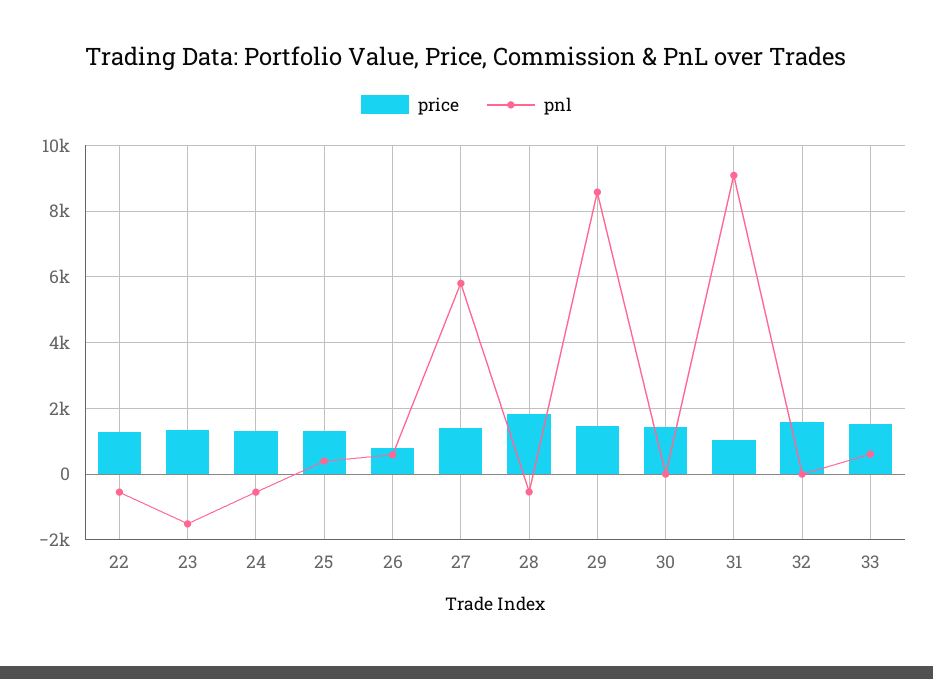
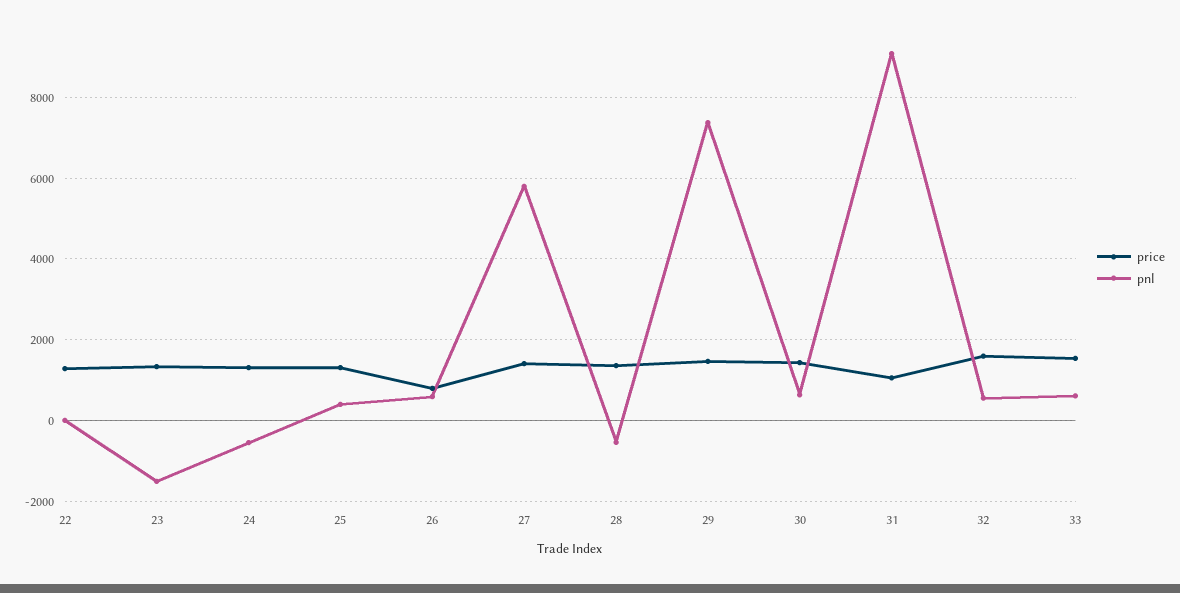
pnl, 22: -600 -> 0
price, 28: 1800 -> 1400
pnl, 29: 8600 -> 7400
pnl, 30: 0 -> 600
pnl, 32: 0 -> 600

